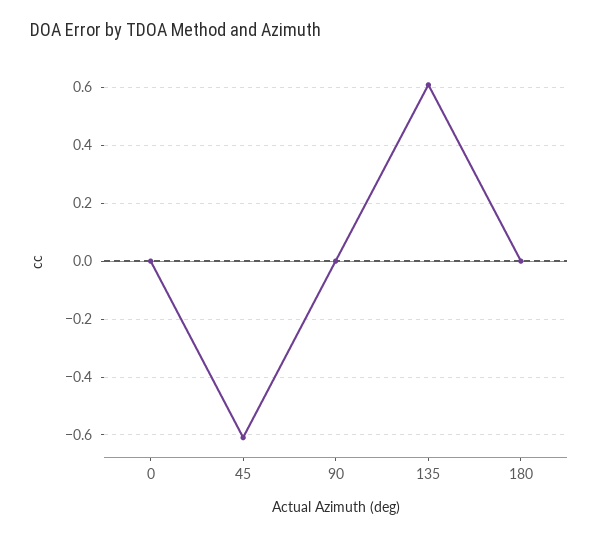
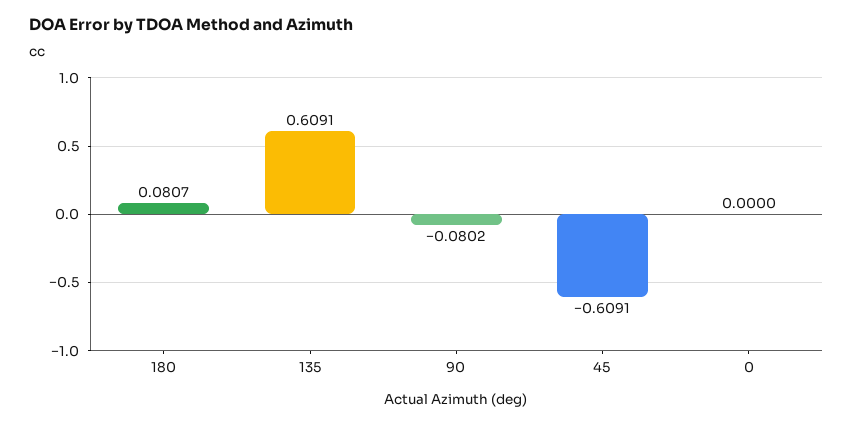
90: 0 -> -0.0802
180: 0 -> 0.0807

